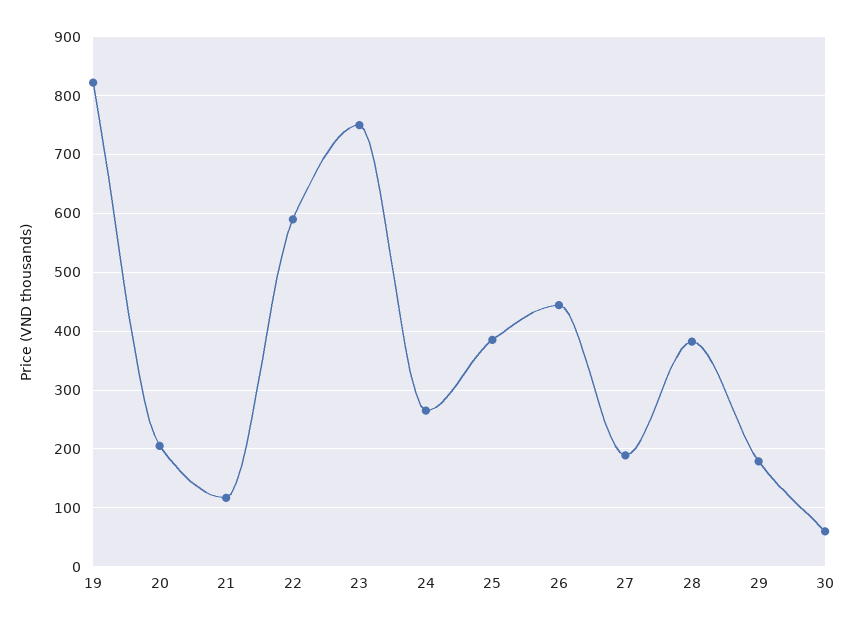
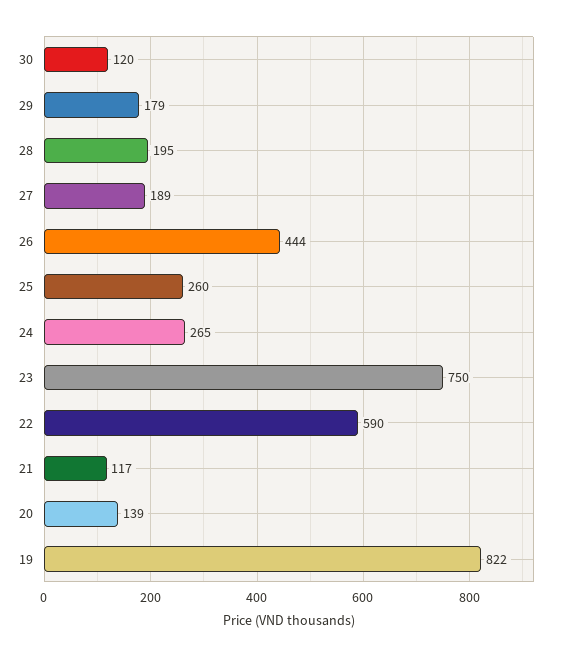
20: 200 -> 139
25: 380 -> 260
28: 380 -> 195
30: 60 -> 120

